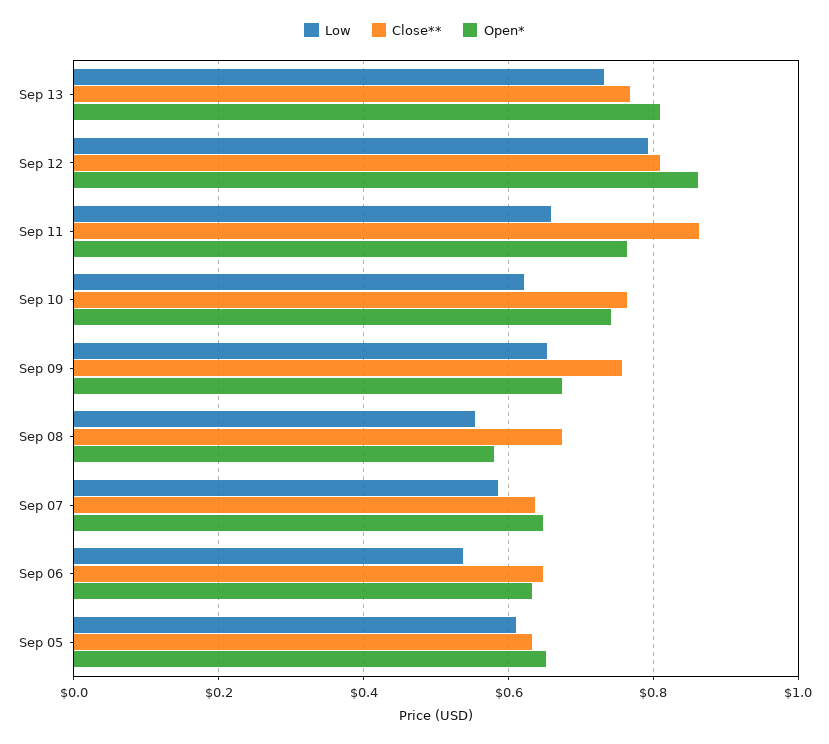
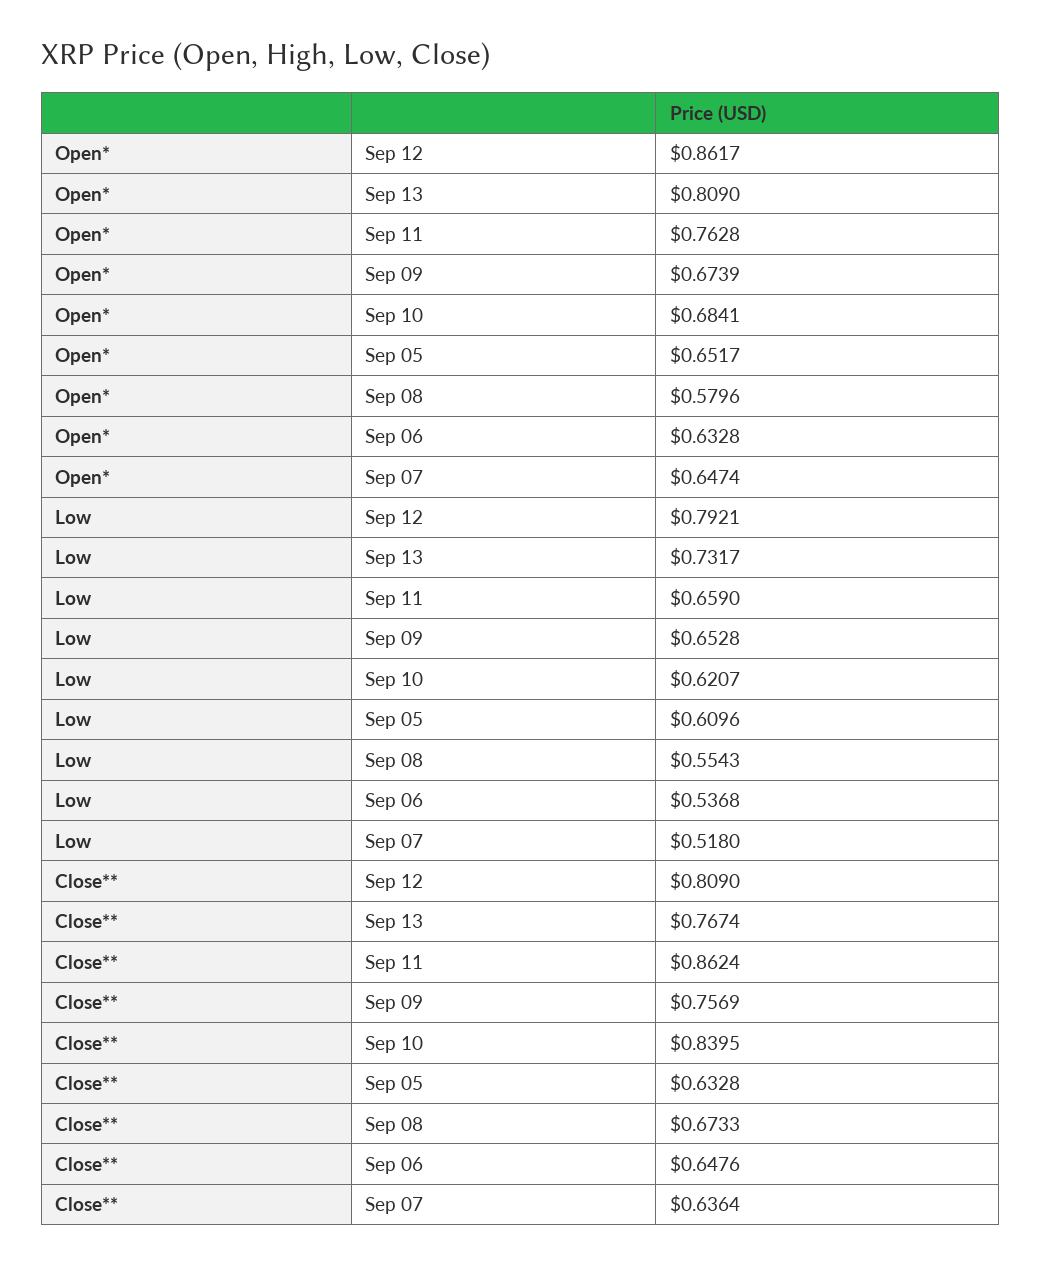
Close**, Sep 10: 0.76 -> 0.8395
Open*, Sep 10: 0.74 -> 0.6841
Low, Sep 07: 0.58 -> 0.518

